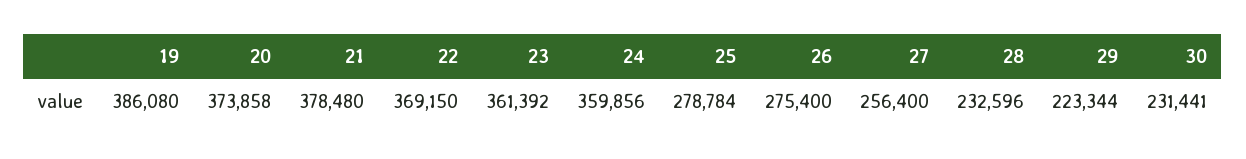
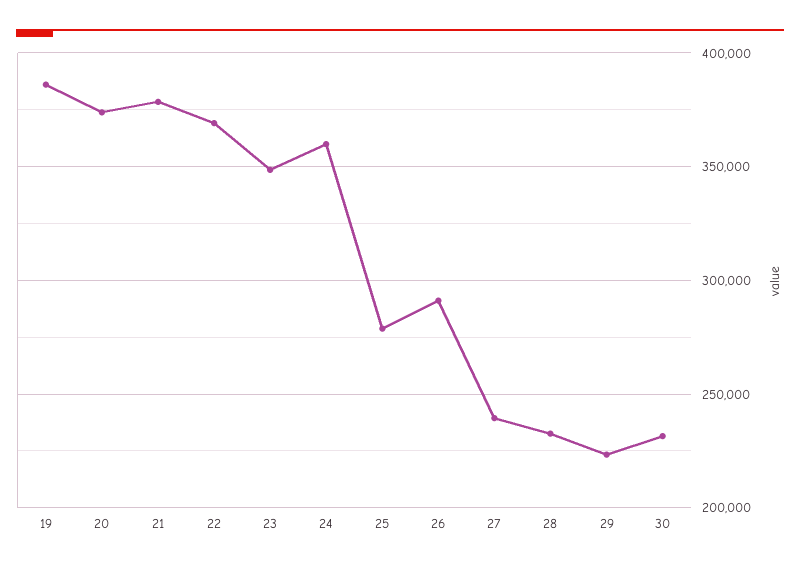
23: 361392 -> 350000
26: 275400 -> 290000
27: 256400 -> 240000

